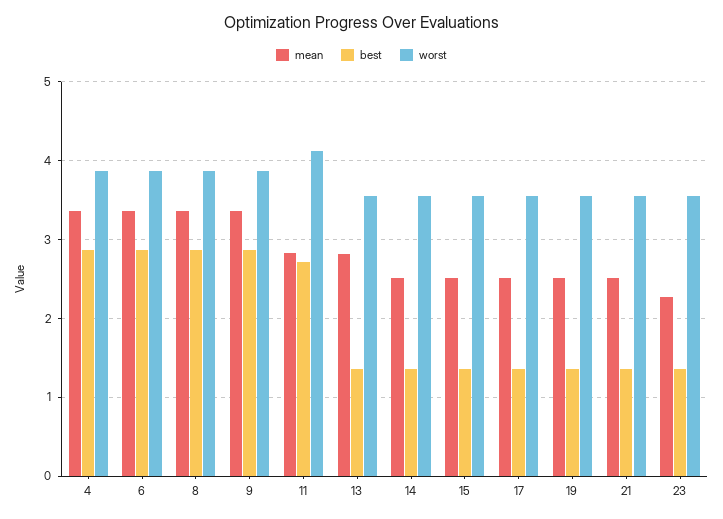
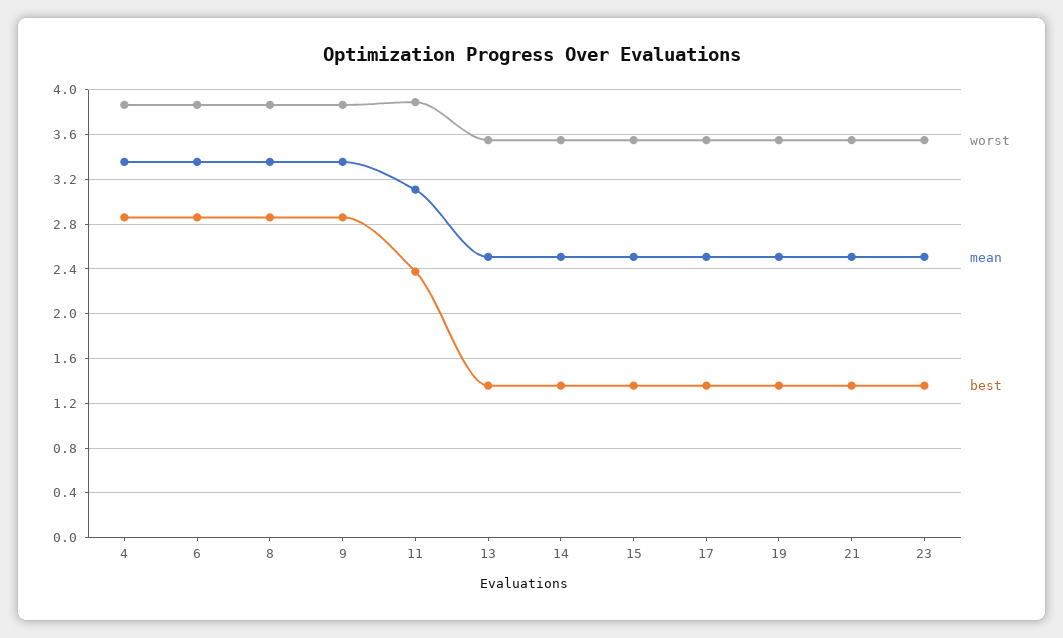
mean, 11: 2.8 -> 3.1
best, 11: 2.7 -> 2.4
worst, 11: 4.1 -> 3.9
mean, 13: 2.8 -> 2.5
mean, 23: 2.3 -> 2.5

